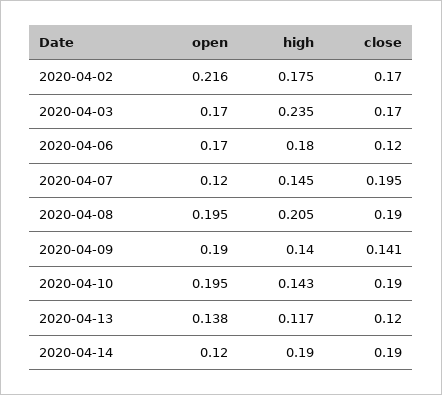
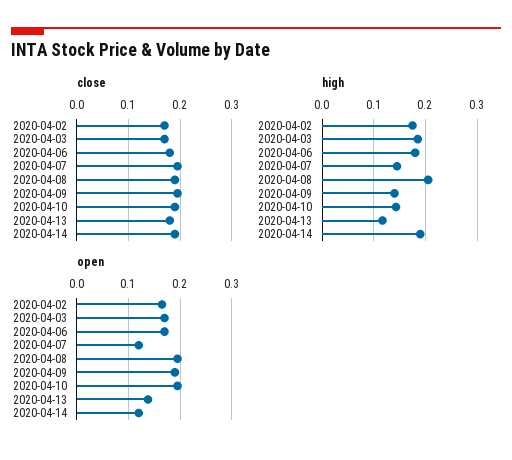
open, 2020-04-02: 0.216 -> 0.16
high, 2020-04-03: 0.235 -> 0.18
close, 2020-04-06: 0.12 -> 0.18
close, 2020-04-09: 0.141 -> 0.2
close, 2020-04-13: 0.12 -> 0.18

